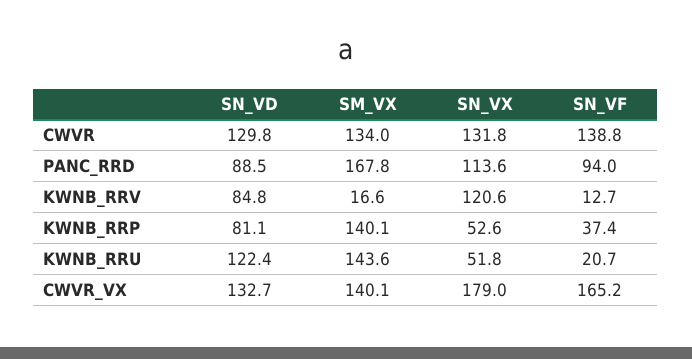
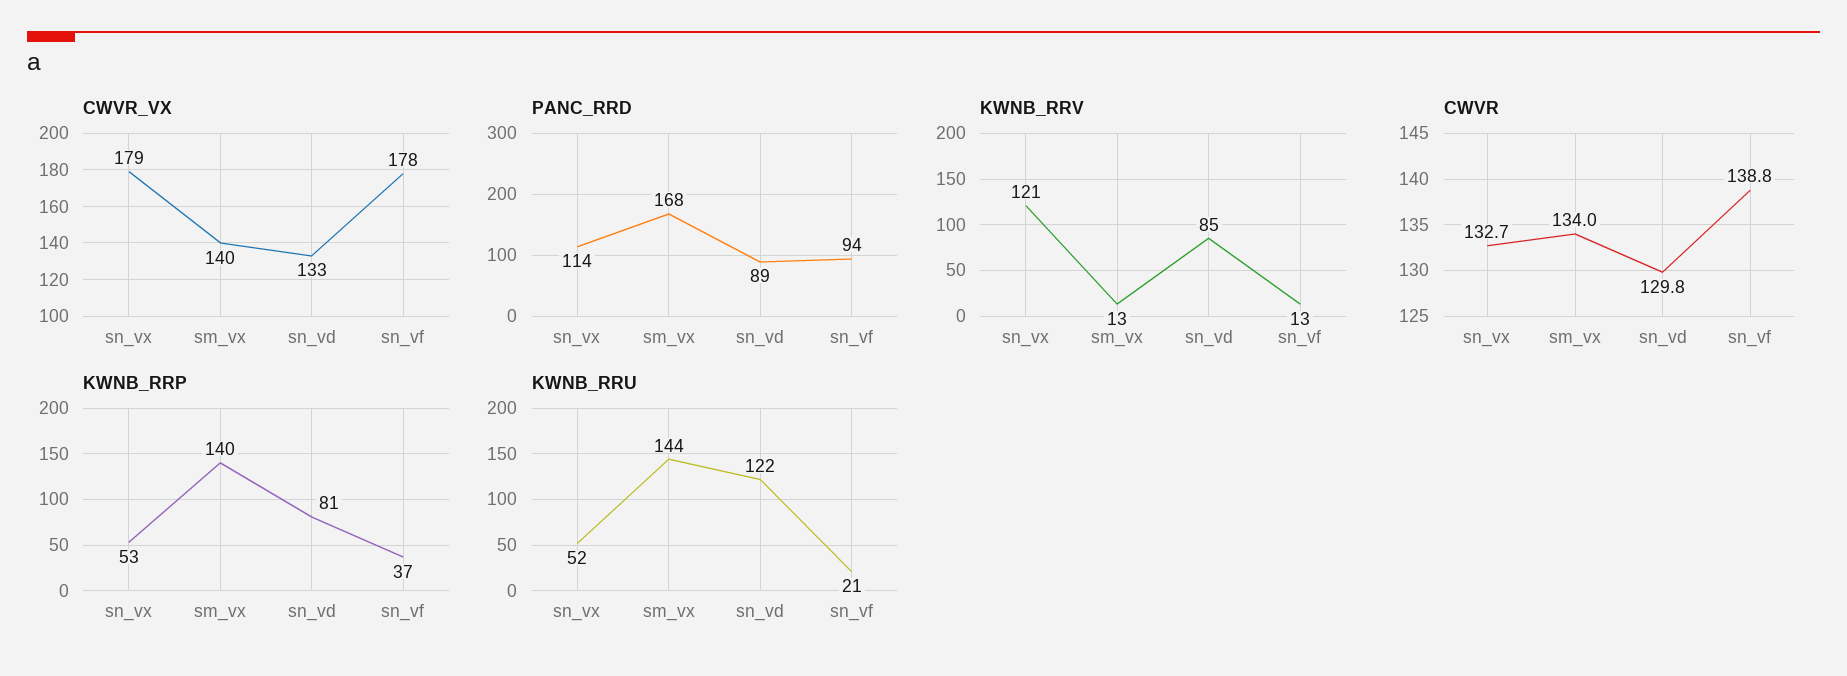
CWVR, SN_VX: 131.8 -> 132.7
KWNB_RRV, SM_VX: 16.6 -> 13
CWVR_VX, SN_VF: 165.2 -> 178

